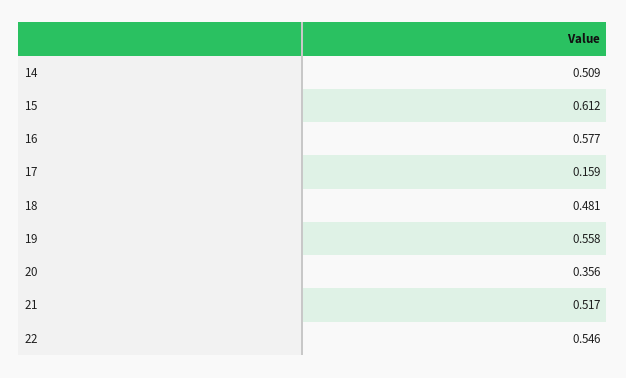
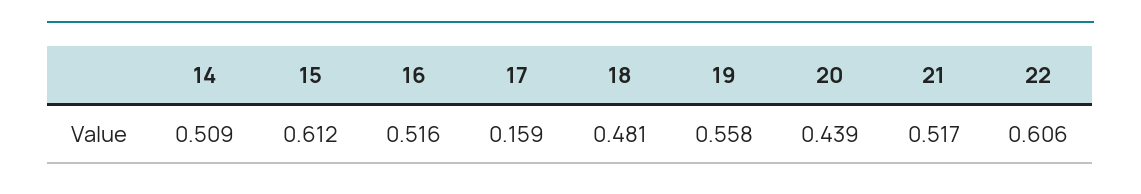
16: 0.577 -> 0.516
20: 0.356 -> 0.439
22: 0.546 -> 0.606

